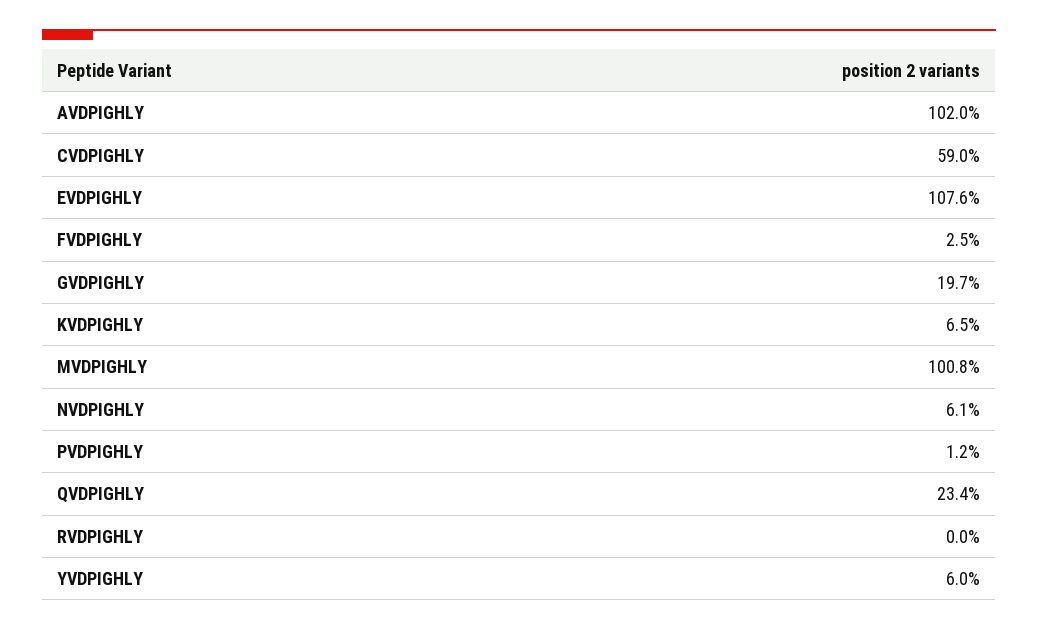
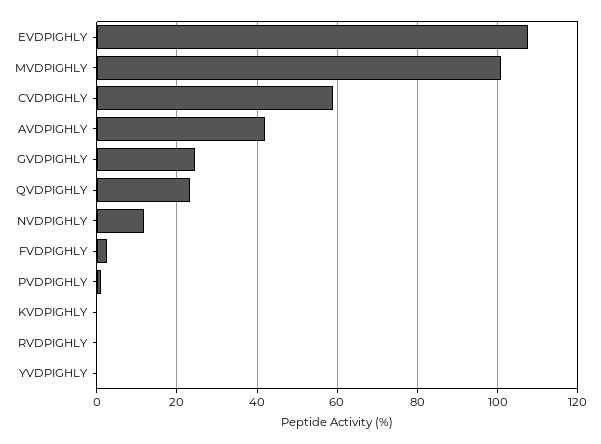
AVDPIGHLY: 102 -> 42
GVDPIGHLY: 19.7 -> 24
KVDPIGHLY: 6.5 -> 0
NVDPIGHLY: 6.1 -> 12
YVDPIGHLY: 6 -> 0

